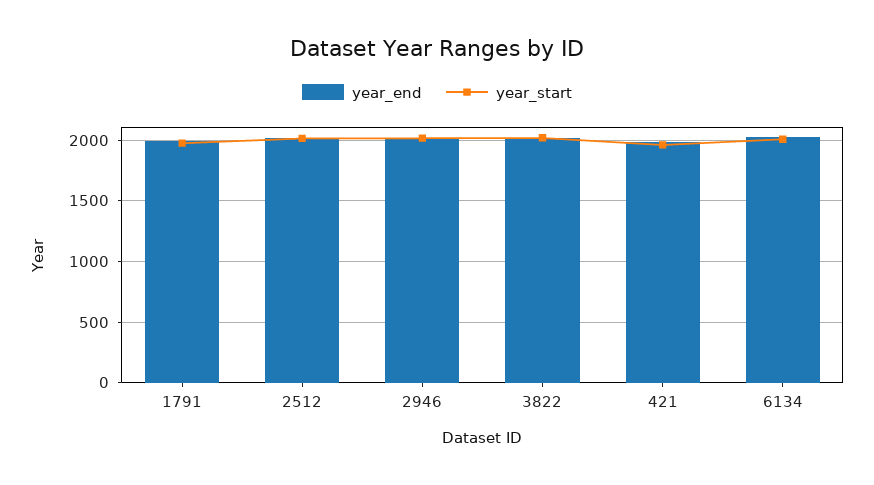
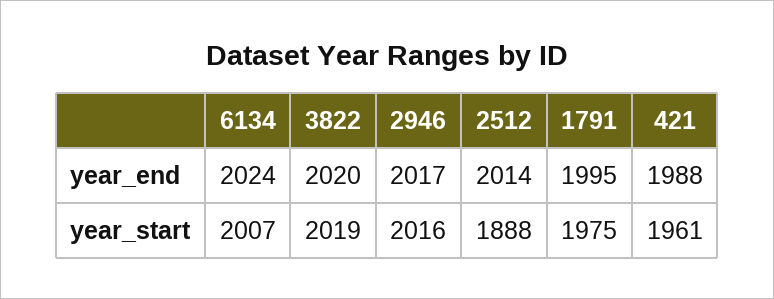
year_start, 2512: 2000 -> 1888

